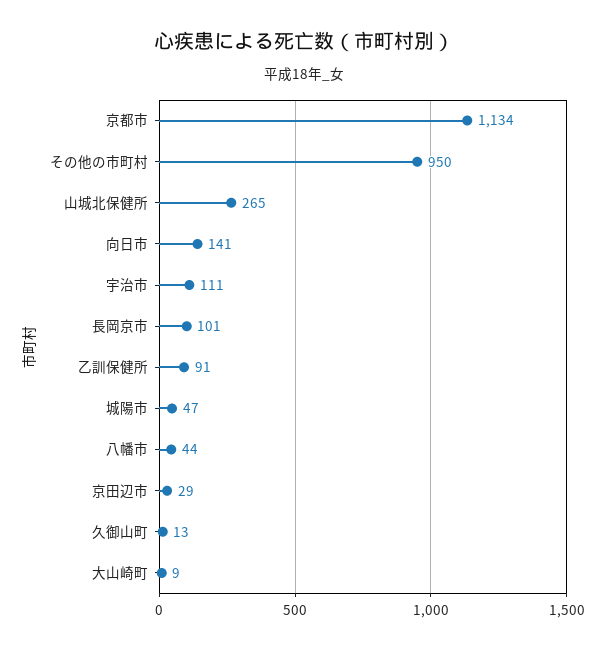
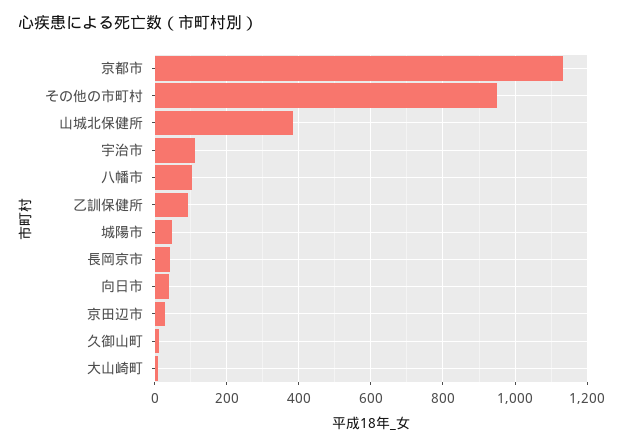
山城北保健所: 265 -> 380
向日市: 141 -> 40
長岡京市: 101 -> 40
八幡市: 44 -> 100

